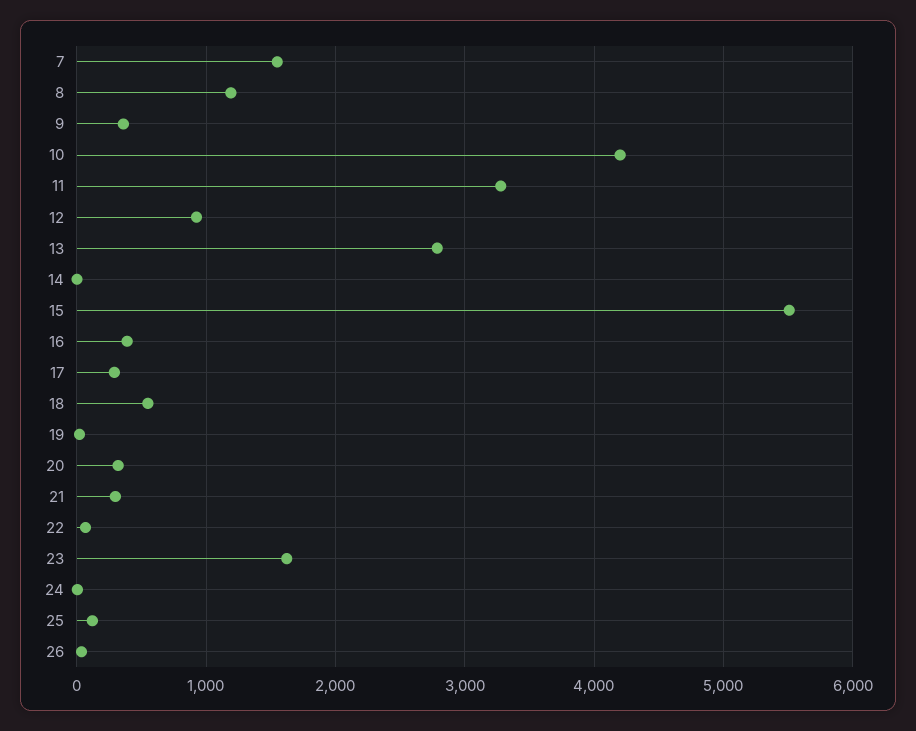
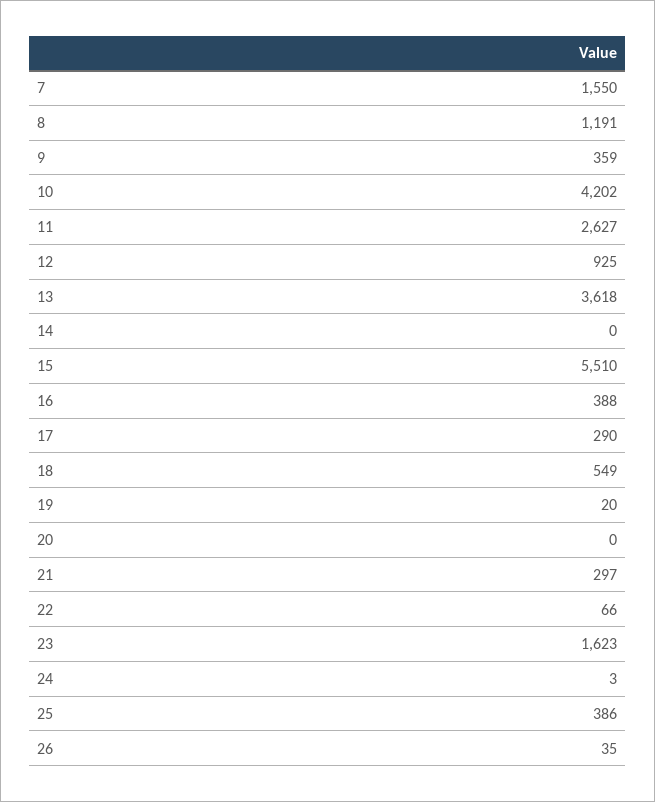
11: 3300 -> 2627
13: 2800 -> 3618
20: 300 -> 0
25: 100 -> 386

